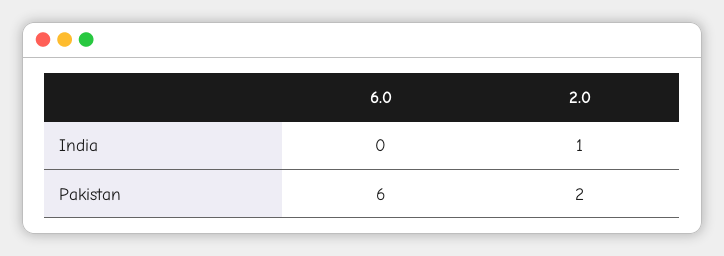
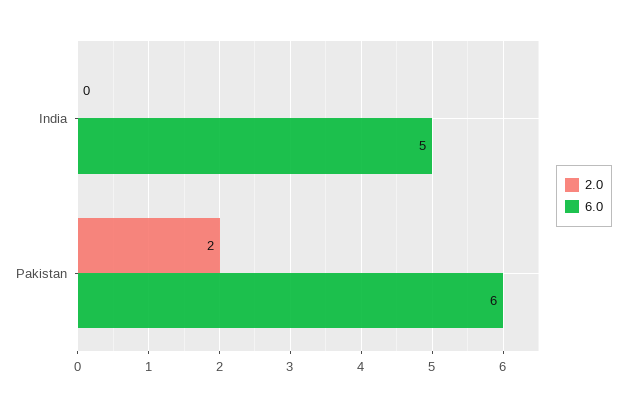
6.0, India: 0 -> 5
2.0, India: 1 -> 0

